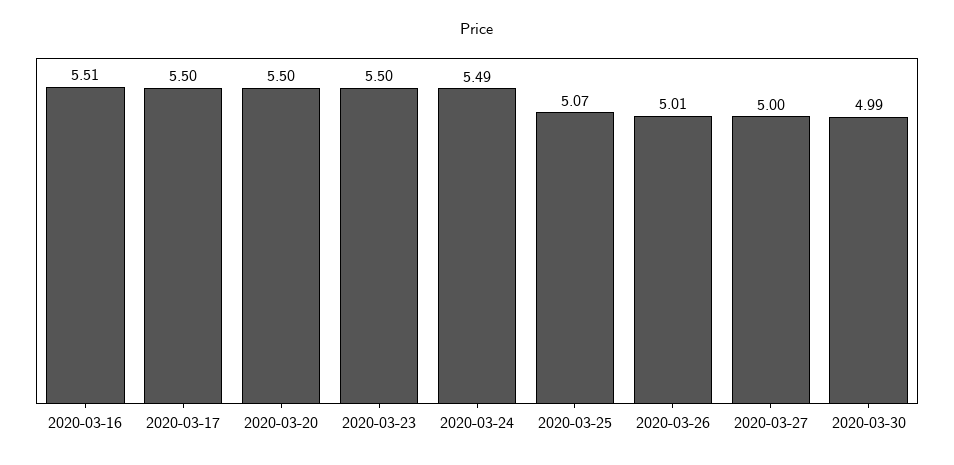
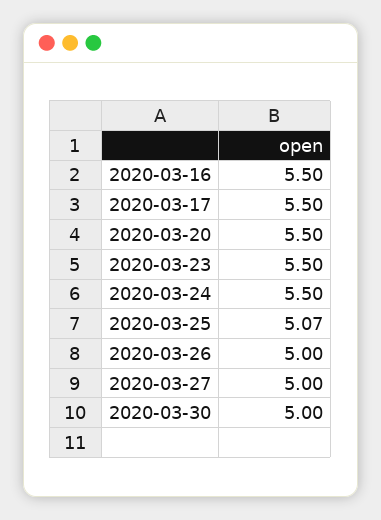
2020-03-16: 5.51 -> 5.5
2020-03-24: 5.49 -> 5.5
2020-03-26: 5.01 -> 5
2020-03-30: 4.99 -> 5

